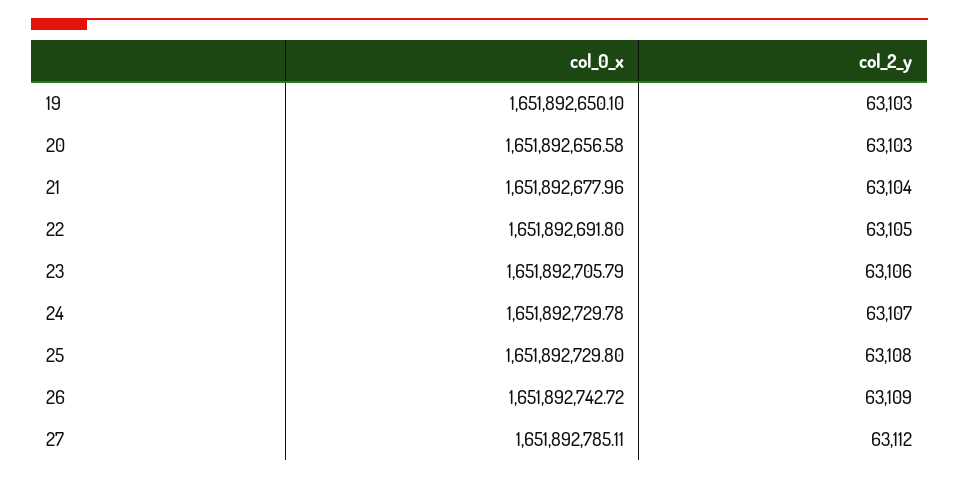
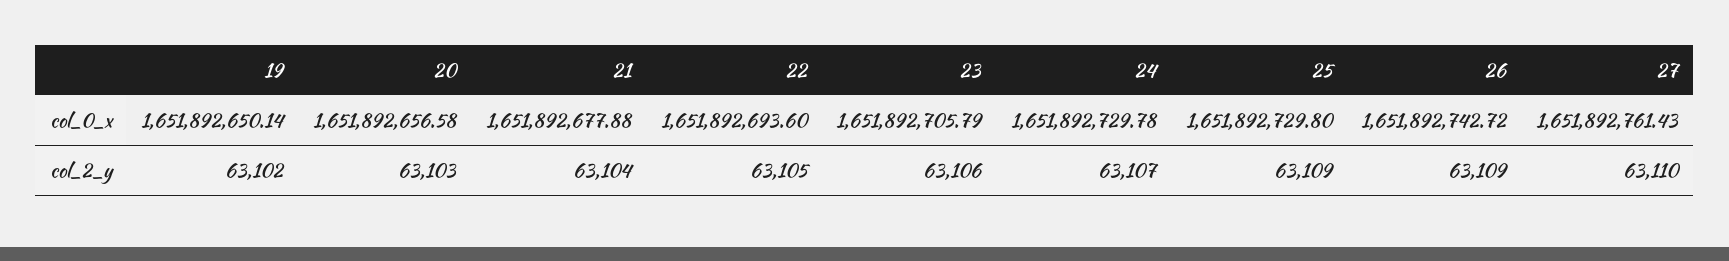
col_0_x, 19: 1651892650.1 -> 1651892650.14
col_2_y, 19: 63103 -> 63102
col_0_x, 21: 1651892677.96 -> 1651892677.88
col_0_x, 22: 1651892691.8 -> 1651892693.6
col_2_y, 25: 63108 -> 63109
col_0_x, 27: 1651892785.11 -> 1651892761.43
col_2_y, 27: 63112 -> 63110

